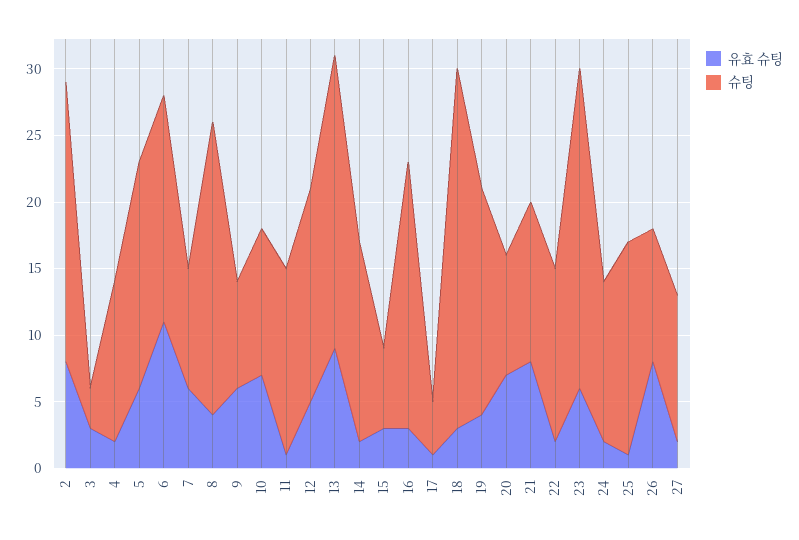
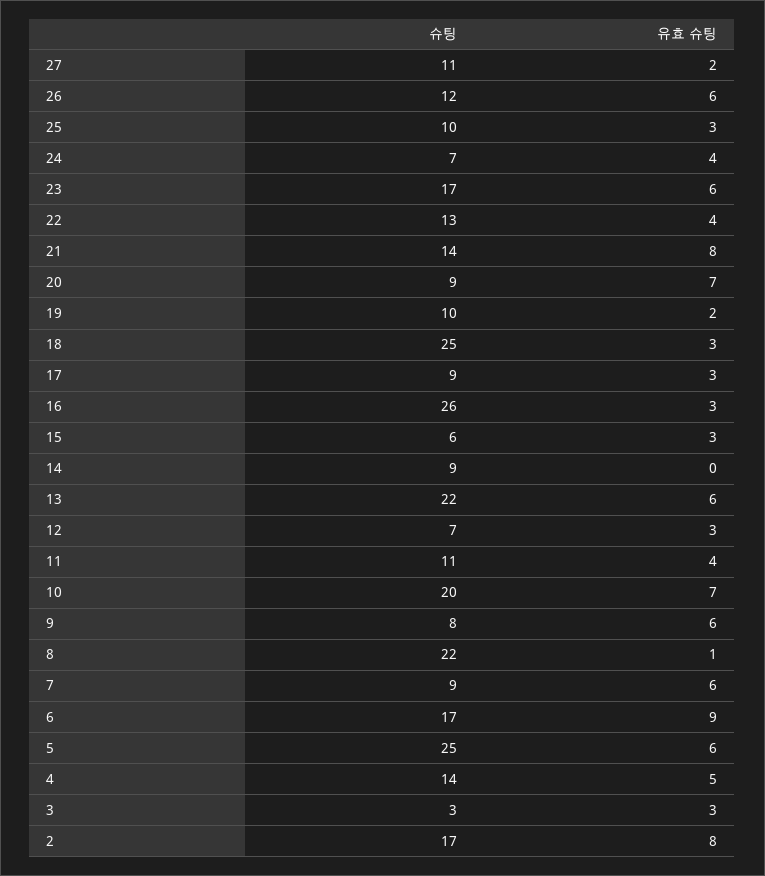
슈팅, 2: 21 -> 17
유효 슈팅, 4: 2 -> 5
슈팅, 4: 12 -> 14
슈팅, 5: 17 -> 25
유효 슈팅, 6: 11 -> 9
유효 슈팅, 8: 4 -> 1
슈팅, 10: 11 -> 20
유효 슈팅, 11: 1 -> 4
슈팅, 11: 14 -> 11
유효 슈팅, 12: 5 -> 3
슈팅, 12: 16 -> 7
유효 슈팅, 13: 9 -> 6
유효 슈팅, 14: 2 -> 0
슈팅, 14: 15 -> 9
슈팅, 16: 20 -> 26
유효 슈팅, 17: 1 -> 3
슈팅, 17: 4 -> 9
슈팅, 18: 27 -> 25
유효 슈팅, 19: 4 -> 2
슈팅, 19: 17 -> 10
슈팅, 21: 12 -> 14
유효 슈팅, 22: 2 -> 4
슈팅, 23: 24 -> 17
유효 슈팅, 24: 2 -> 4
슈팅, 24: 12 -> 7
유효 슈팅, 25: 1 -> 3
슈팅, 25: 16 -> 10
유효 슈팅, 26: 8 -> 6
슈팅, 26: 10 -> 12

